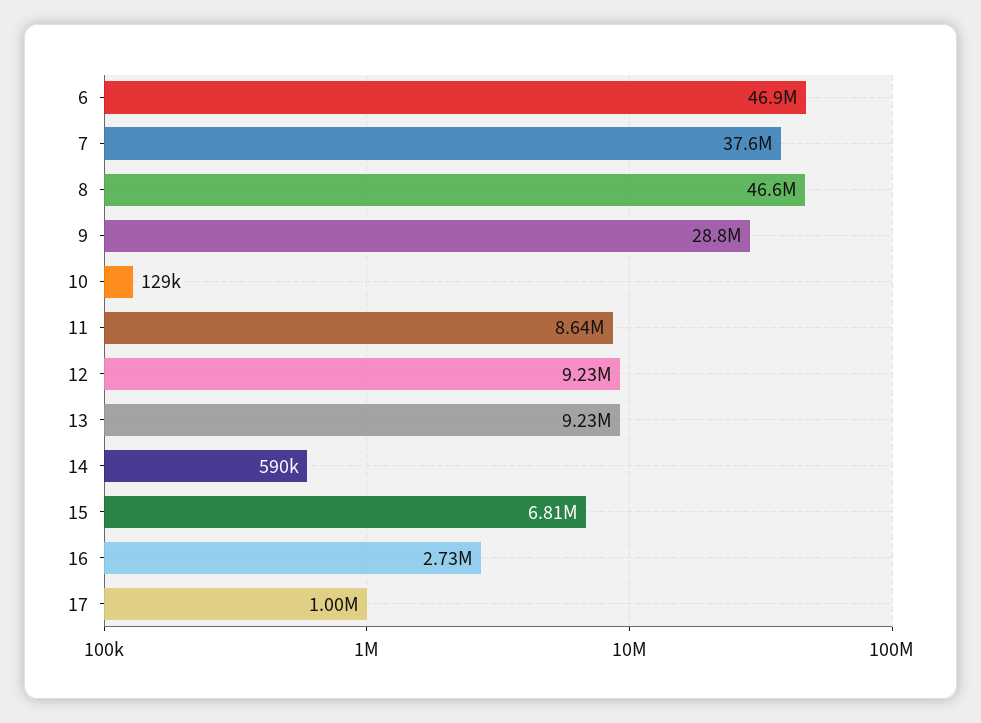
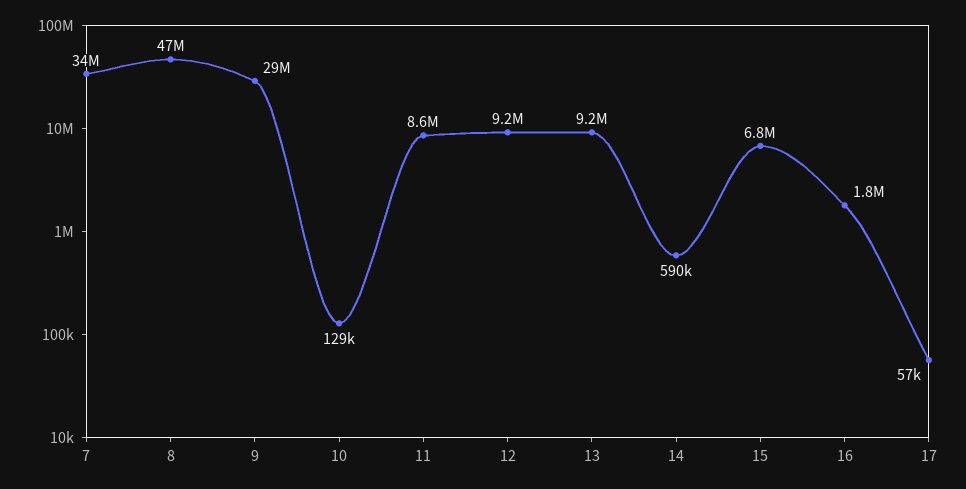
6: 46900000 -> none
7: 37600000 -> 34000000
16: 2730000 -> 1800000
17: 1000000 -> 57000

